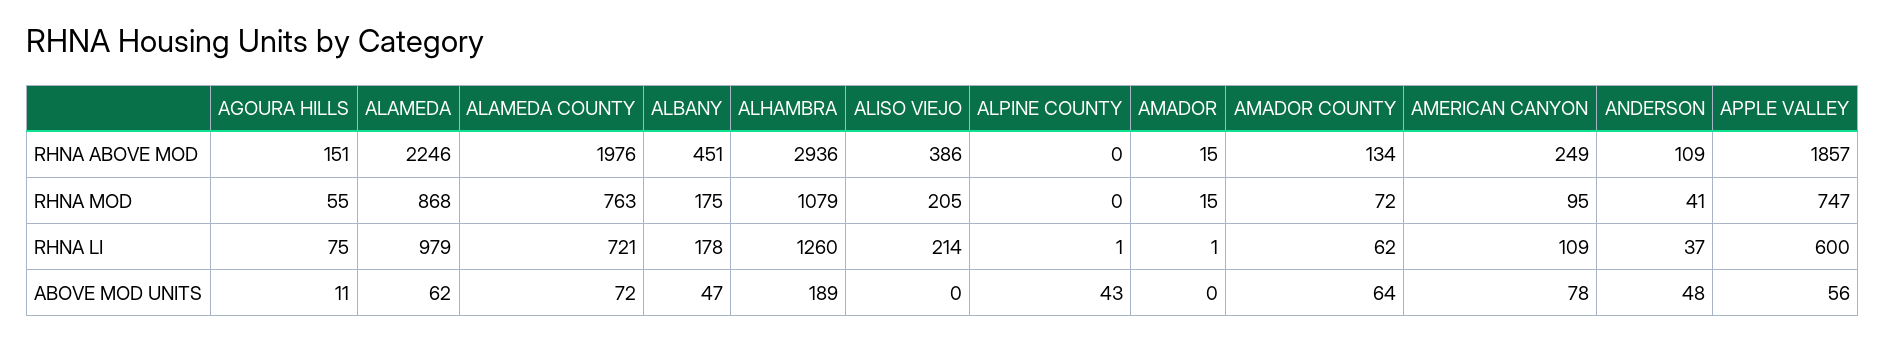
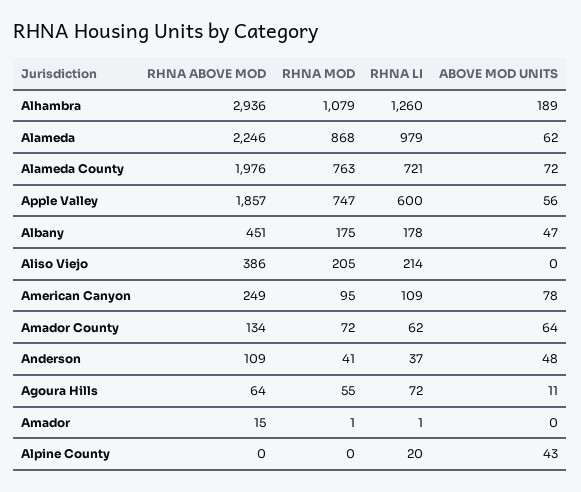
AGOURA HILLS, RHNA ABOVE MOD: 151 -> 64
AMADOR, RHNA MOD: 15 -> 1
AGOURA HILLS, RHNA LI: 75 -> 72
ALPINE COUNTY, RHNA LI: 1 -> 20

